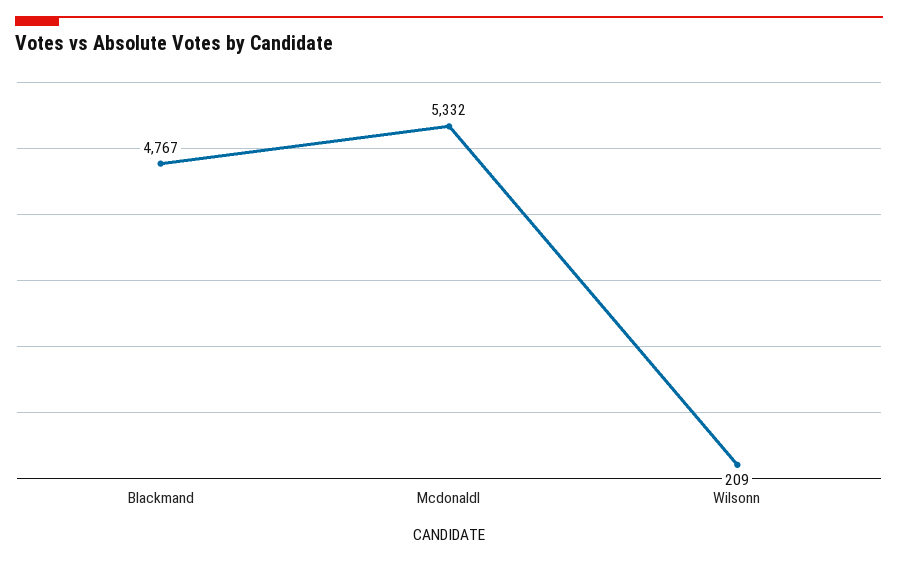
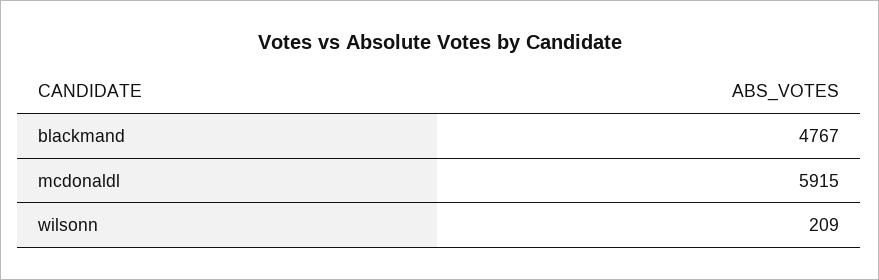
Mcdonaldl: 5332 -> 5915

